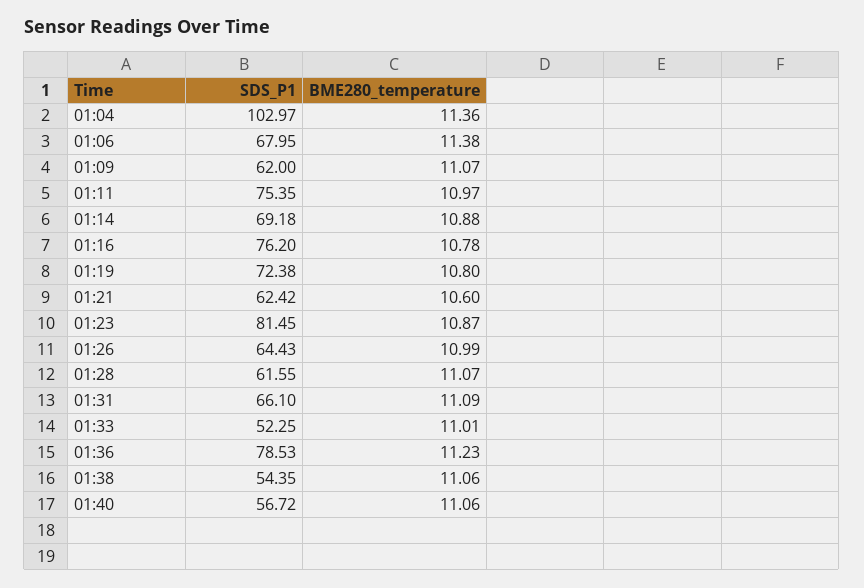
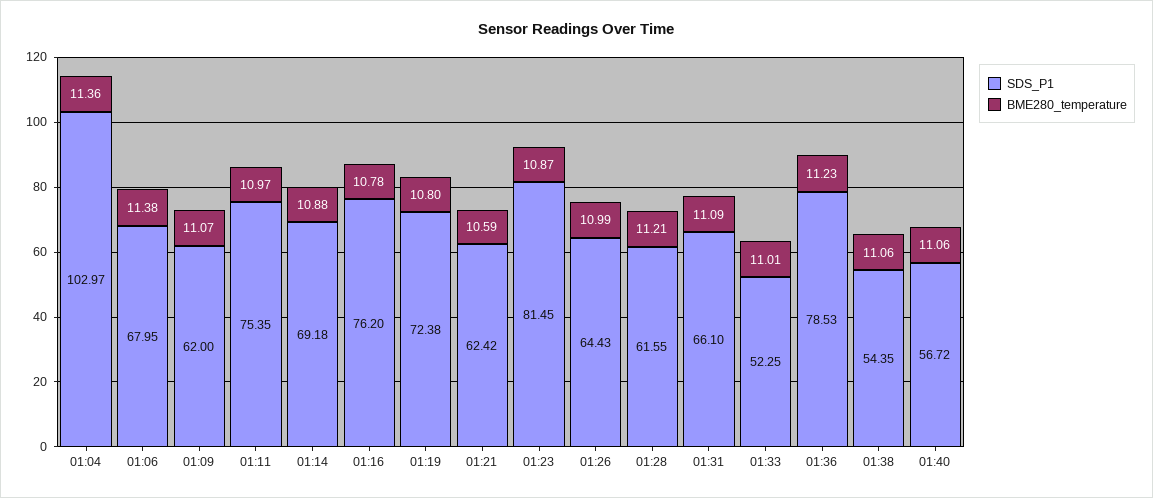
BME280_temperature, 01:21: 10.6 -> 10.59
BME280_temperature, 01:28: 11.07 -> 11.21

